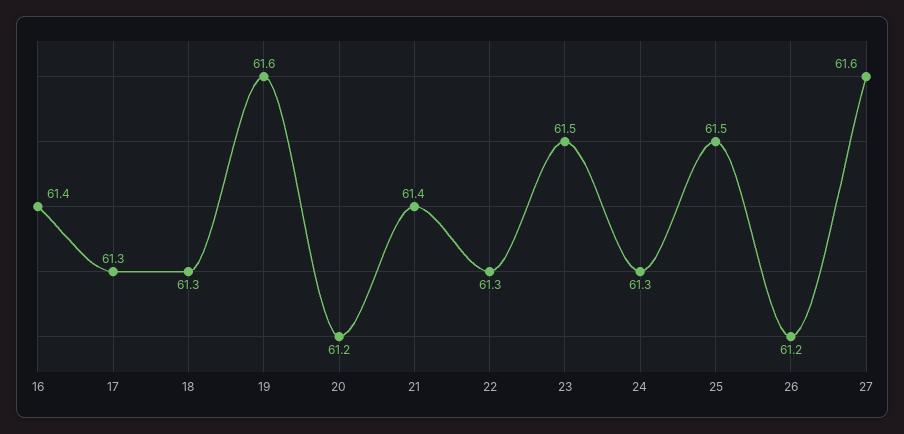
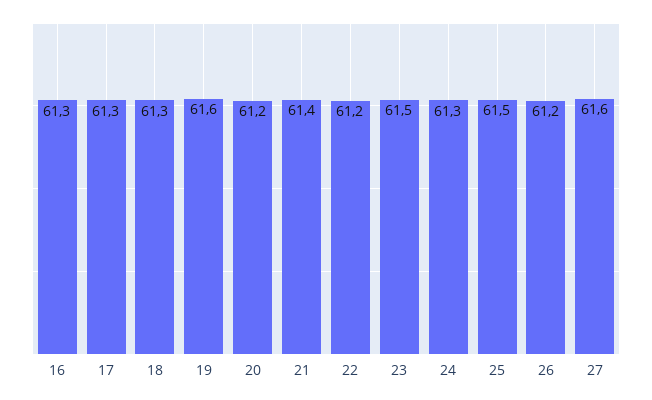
16: 61.4 -> 61.3
22: 61.3 -> 61.2

